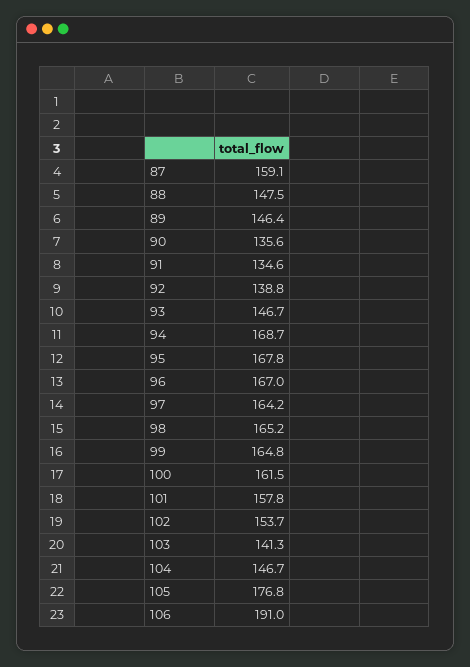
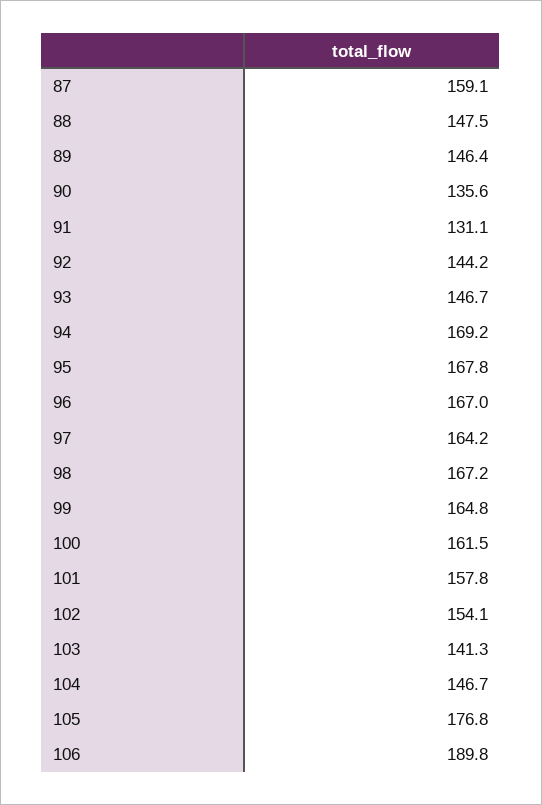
91: 134.6 -> 131.1
92: 138.8 -> 144.2
94: 168.7 -> 169.2
98: 165.2 -> 167.2
102: 153.7 -> 154.1
106: 191 -> 189.8

